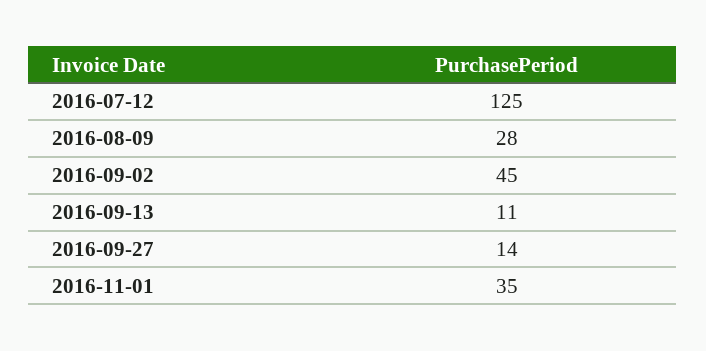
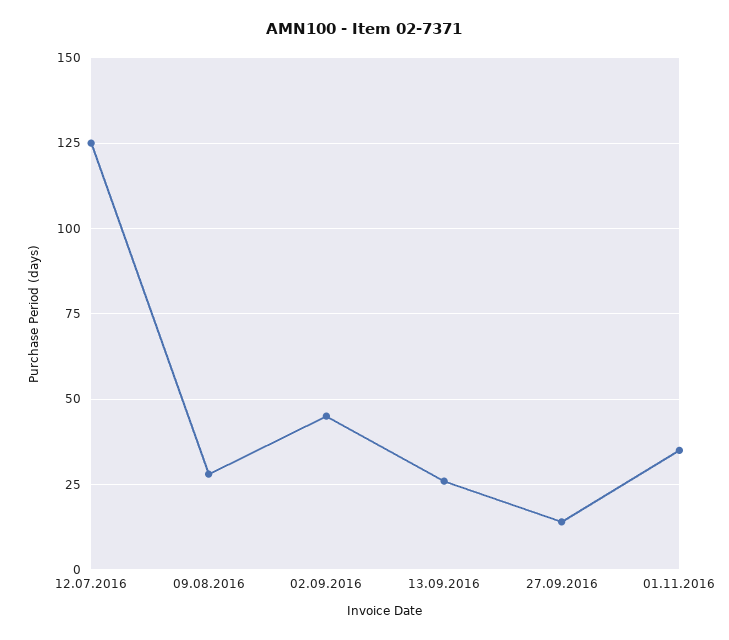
2016-09-13: 11 -> 25

